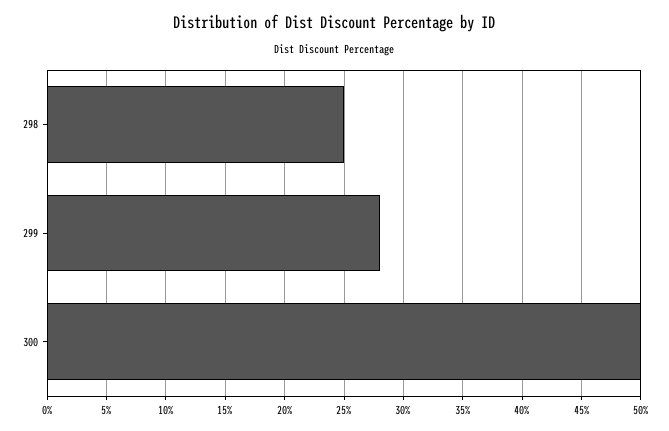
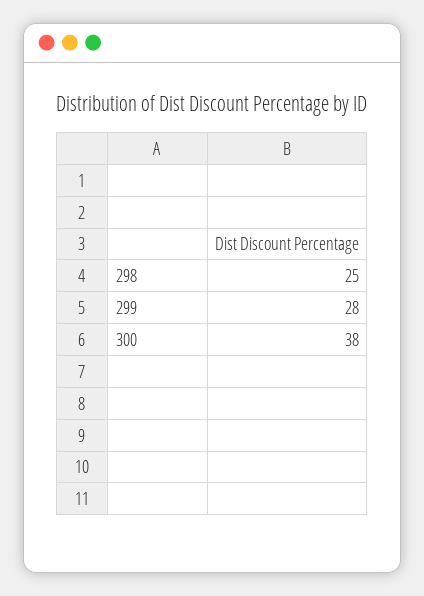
300: 50 -> 38

